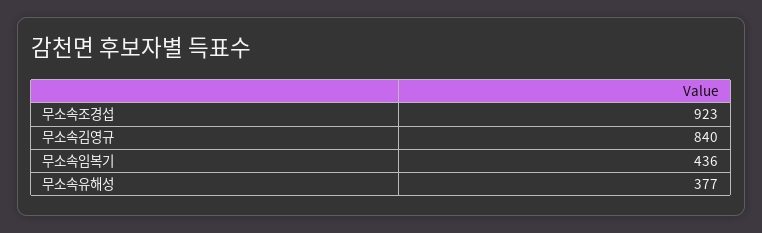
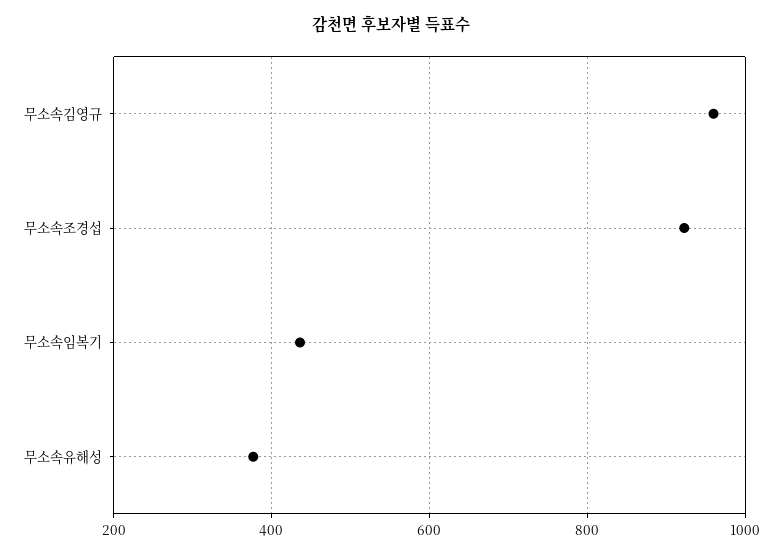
무소속김영규: 840 -> 960

